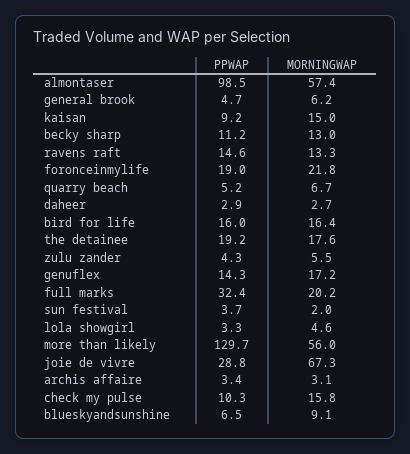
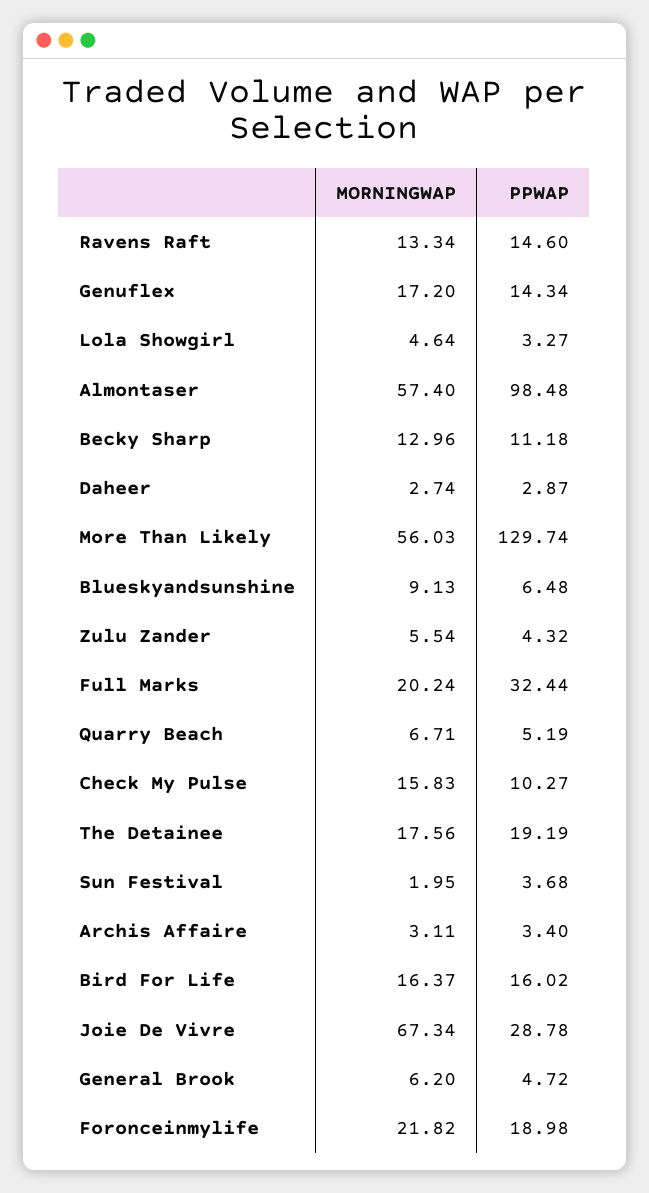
PPWAP, kaisan: 9.2 -> none
MORNINGWAP, kaisan: 15 -> none

